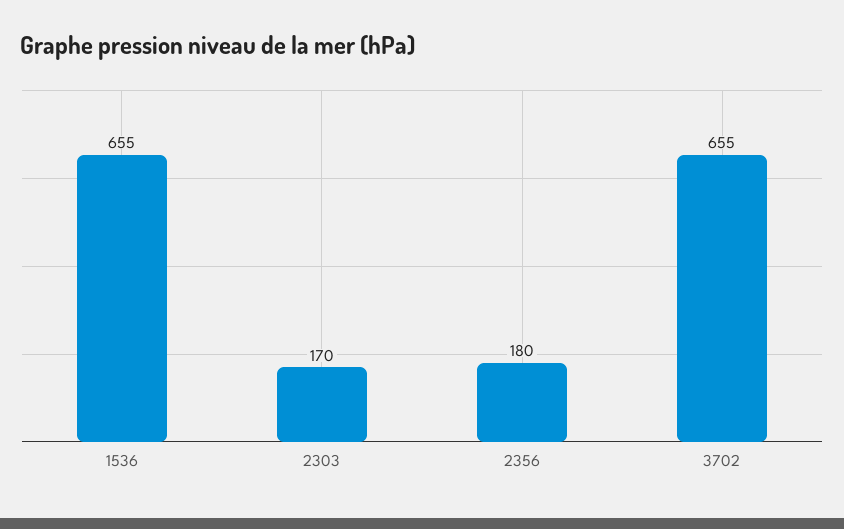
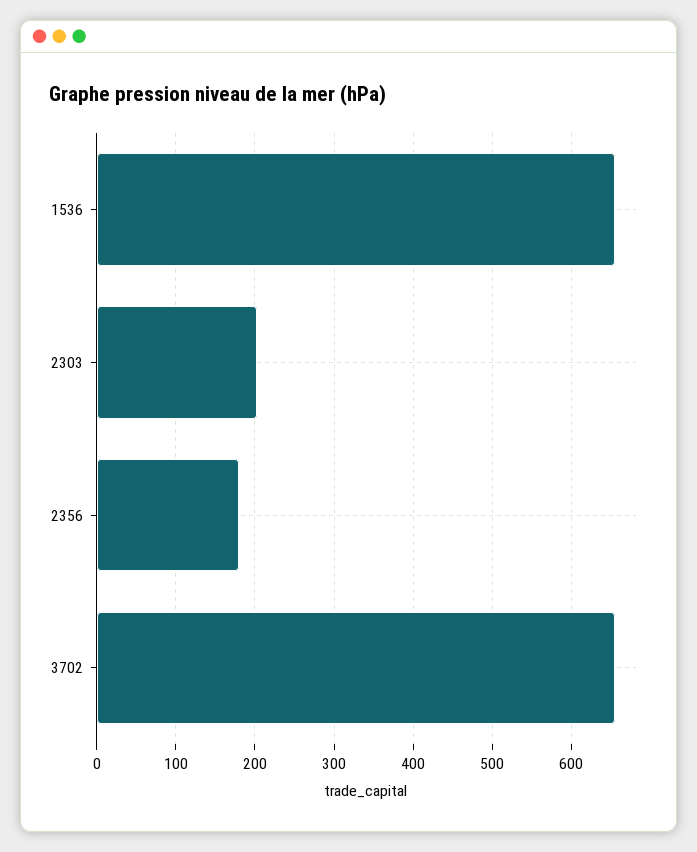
2303: 170 -> 200

